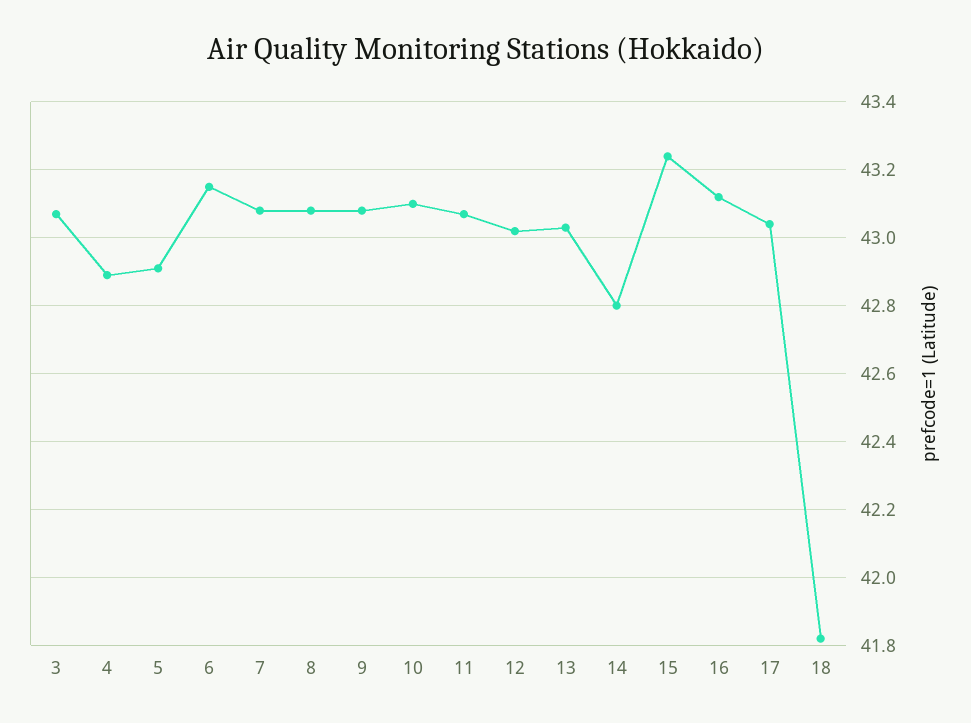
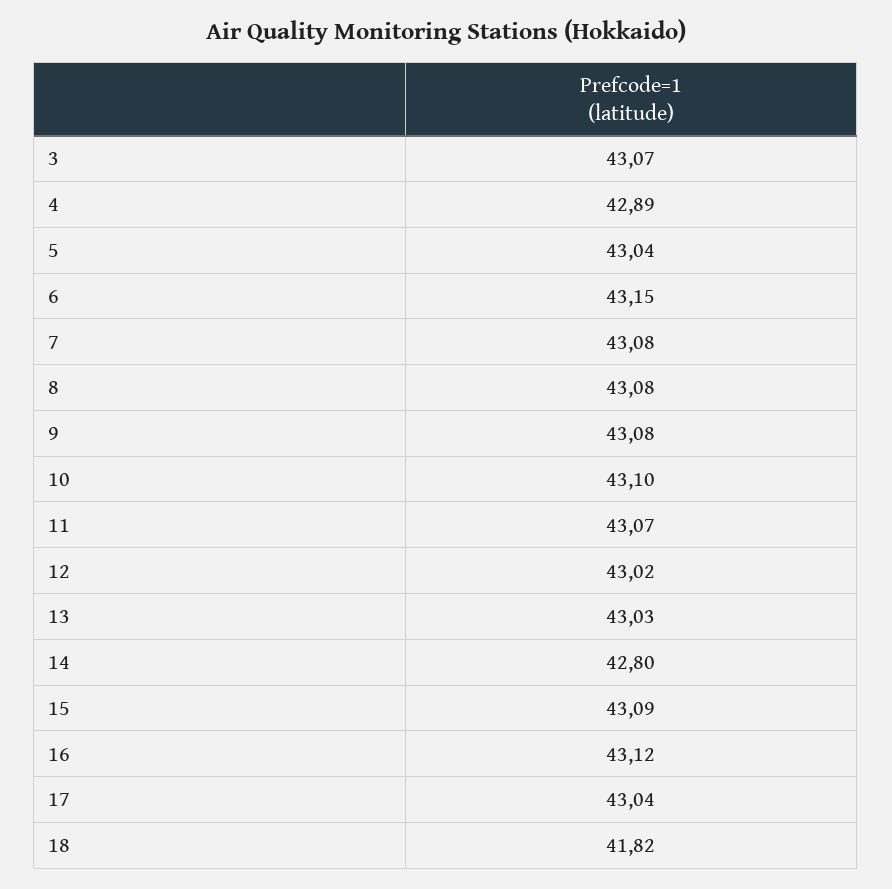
5: 42.9 -> 43.04
15: 43.25 -> 43.09

